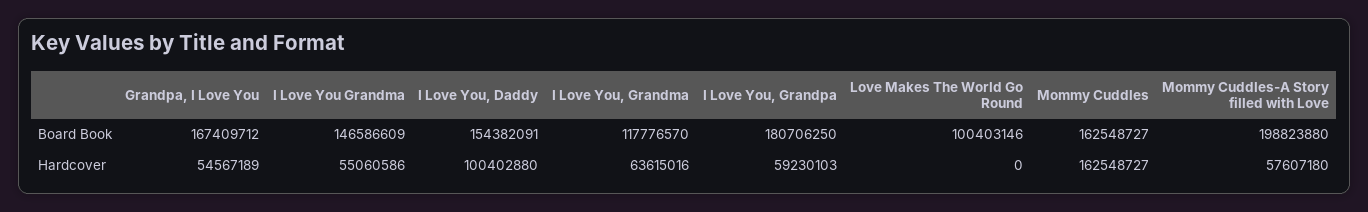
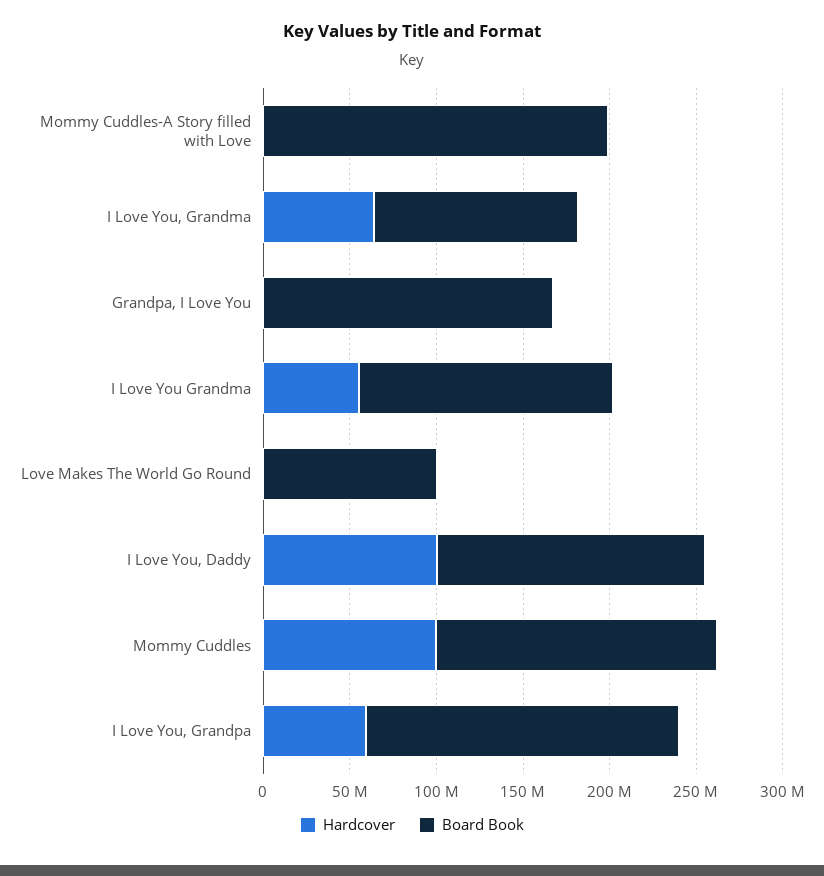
Hardcover, Grandpa, I Love You: 54567189 -> 0
Hardcover, Mommy Cuddles: 162548727 -> 100000000
Hardcover, Mommy Cuddles-A Story filled with Love: 57607180 -> 0

